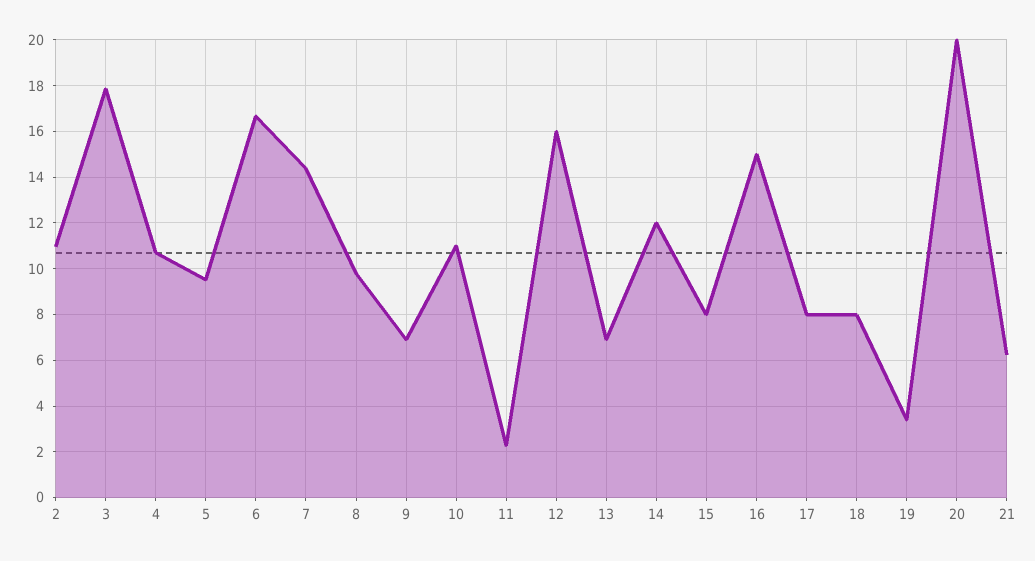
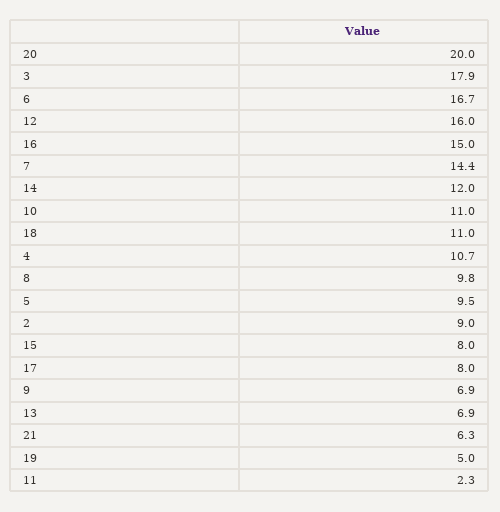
2: 11 -> 9
18: 8 -> 11
19: 3.5 -> 5

